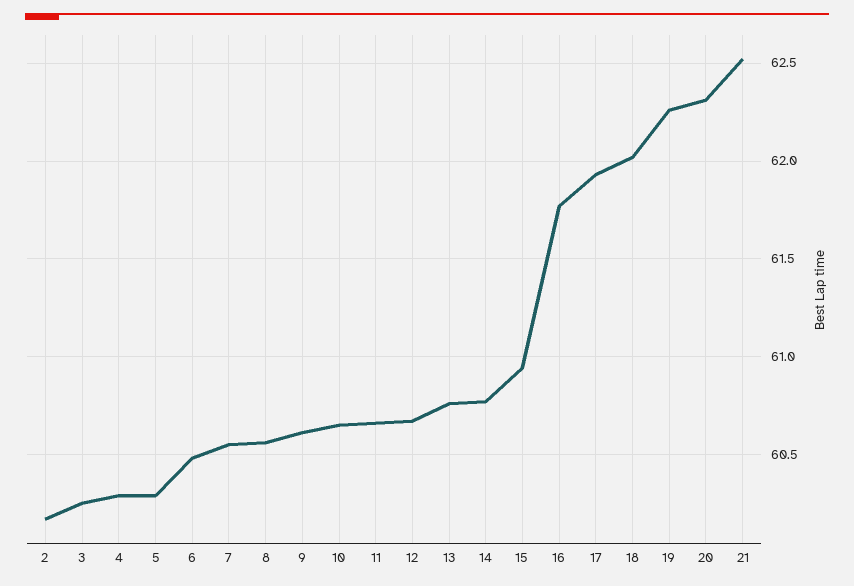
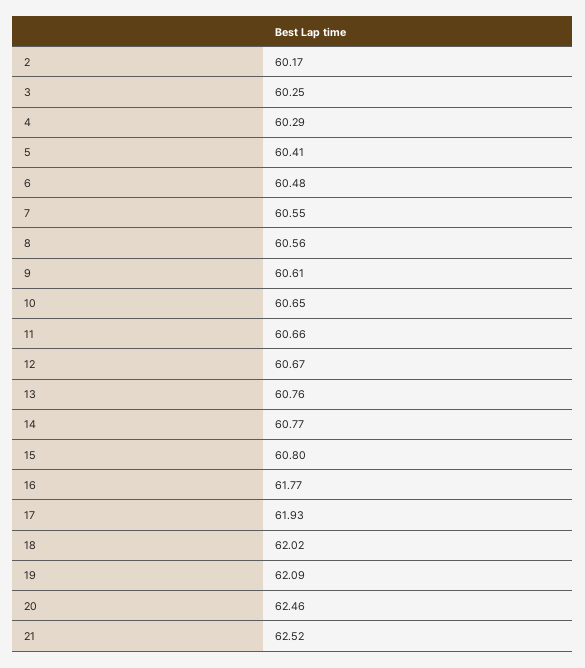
5: 60.3 -> 60.41
15: 60.95 -> 60.8
19: 62.25 -> 62.09
20: 62.3 -> 62.46

